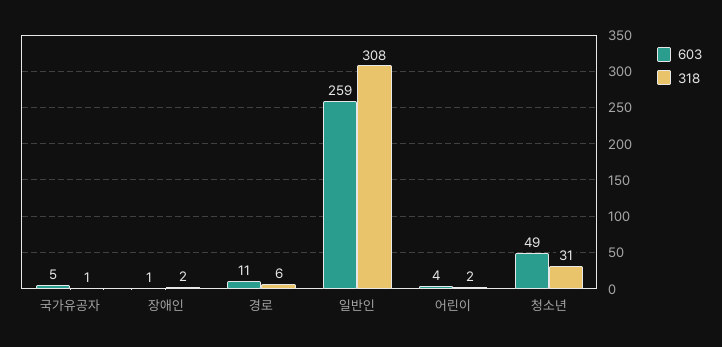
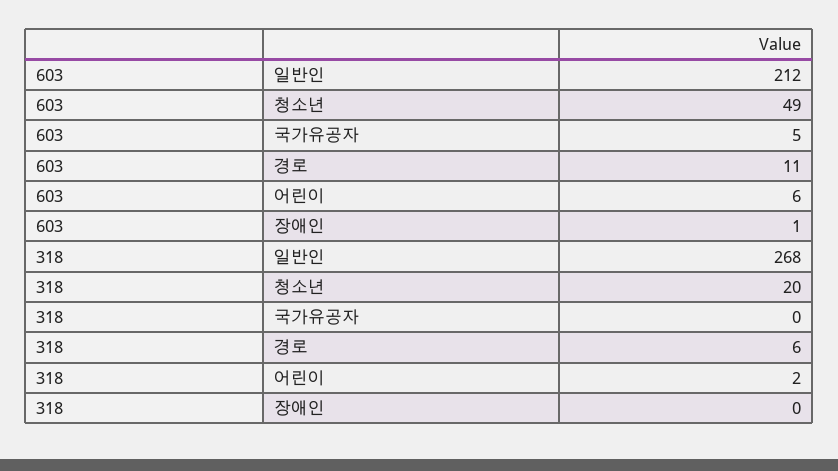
318, 국가유공자: 1 -> 0
318, 장애인: 2 -> 0
603, 일반인: 259 -> 212
318, 일반인: 308 -> 268
603, 어린이: 4 -> 6
318, 청소년: 31 -> 20

